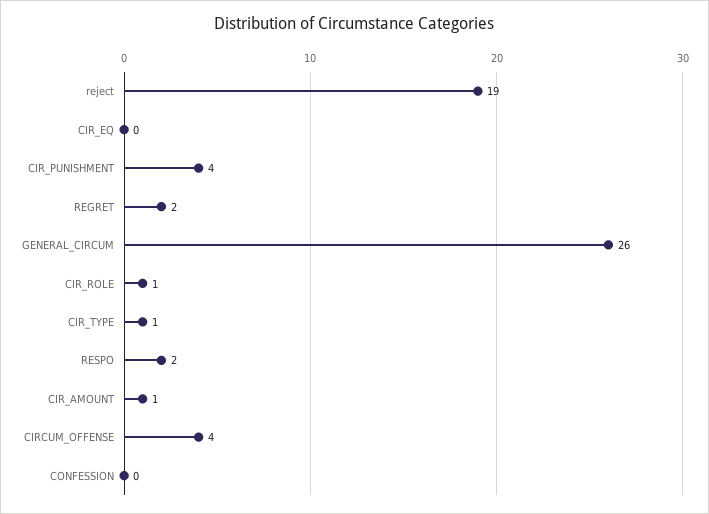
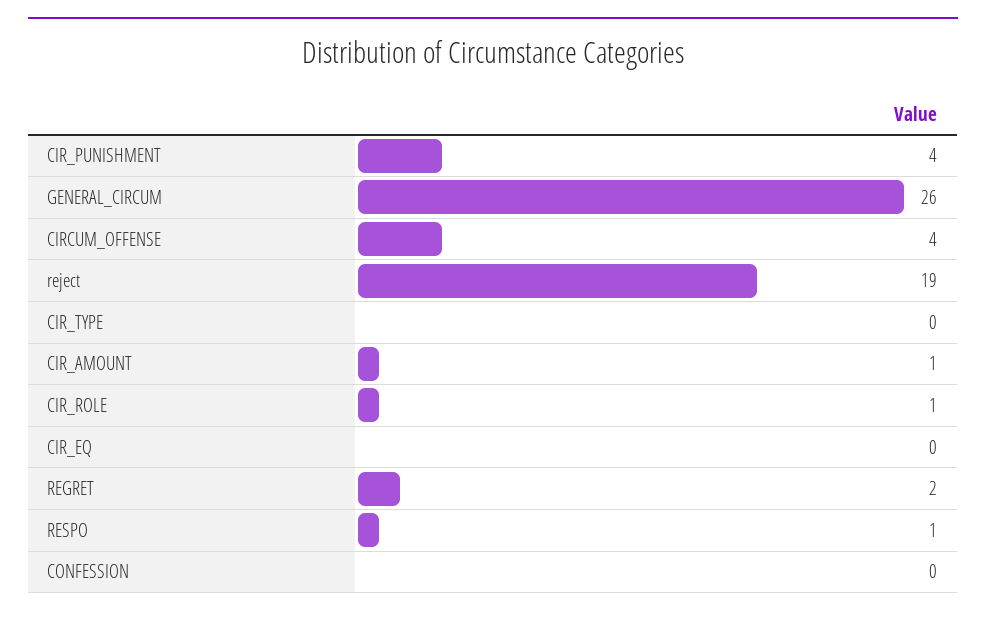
CIR_TYPE: 1 -> 0
RESPO: 2 -> 1

